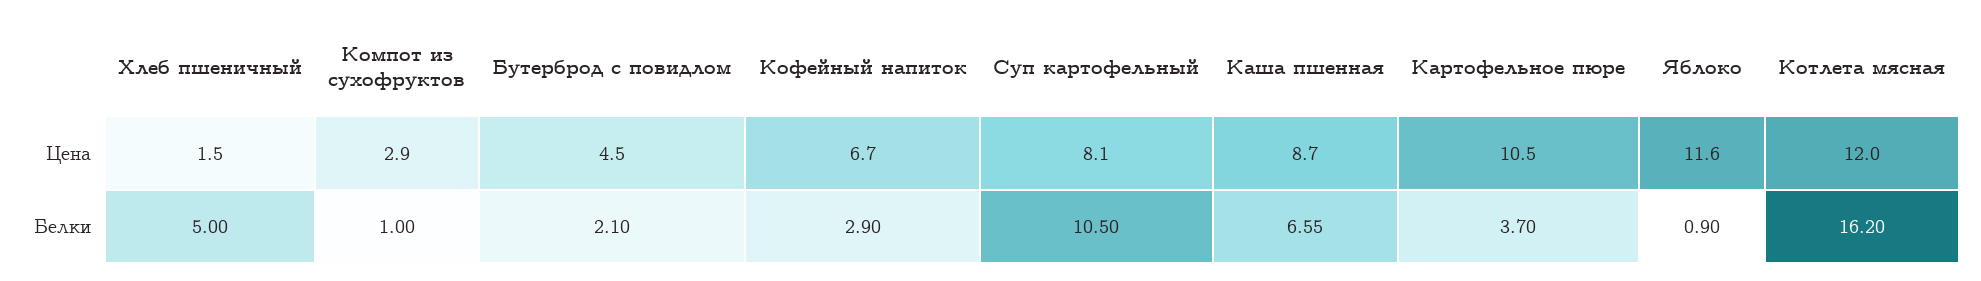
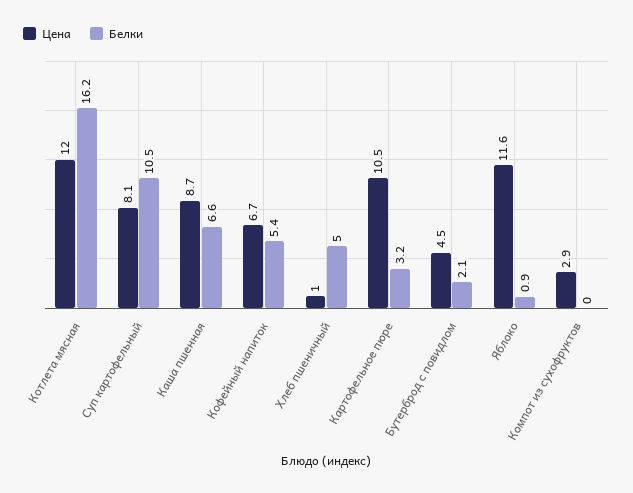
Цена, Хлеб пшеничный: 1.5 -> 1
Белки, Компот из сухофруктов: 1 -> 0
Белки, Кофейный напиток: 2.9 -> 5.4
Белки, Картофельное пюре: 3.7 -> 3.2

